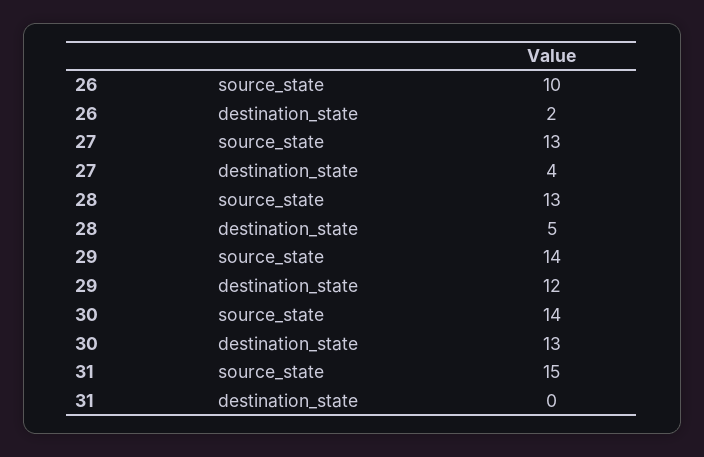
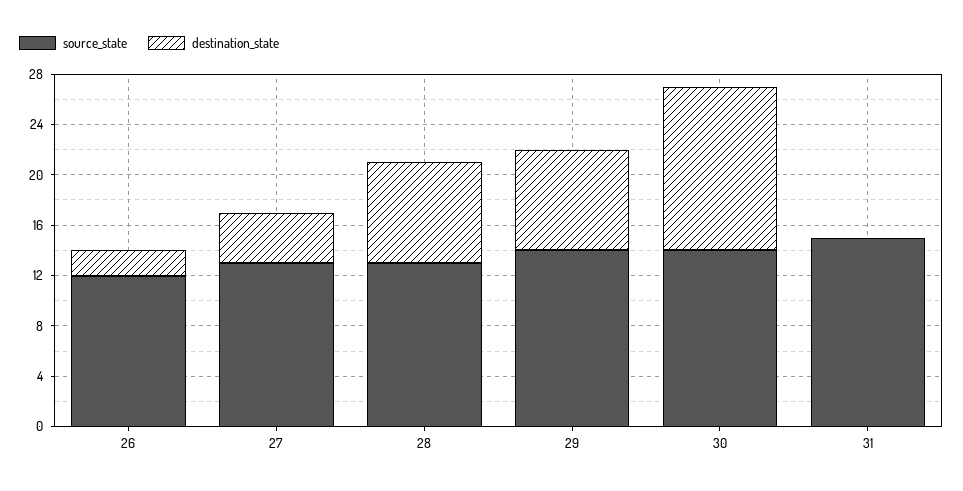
source_state, 26: 10 -> 12
destination_state, 28: 5 -> 8
destination_state, 29: 12 -> 8

